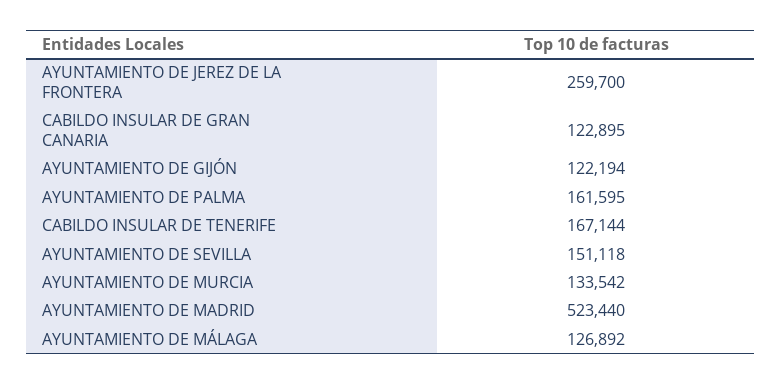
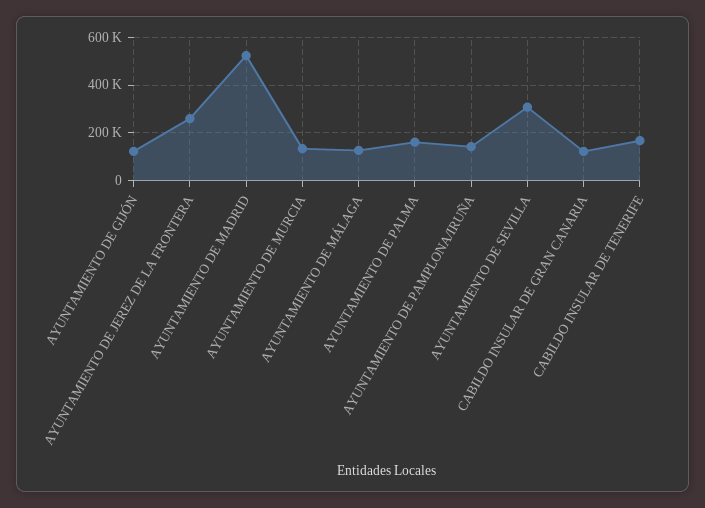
AYUNTAMIENTO DE SEVILLA: 151118 -> 300000
AYUNTAMIENTO DE PAMPLONA/IRUÑA: none -> 150000

